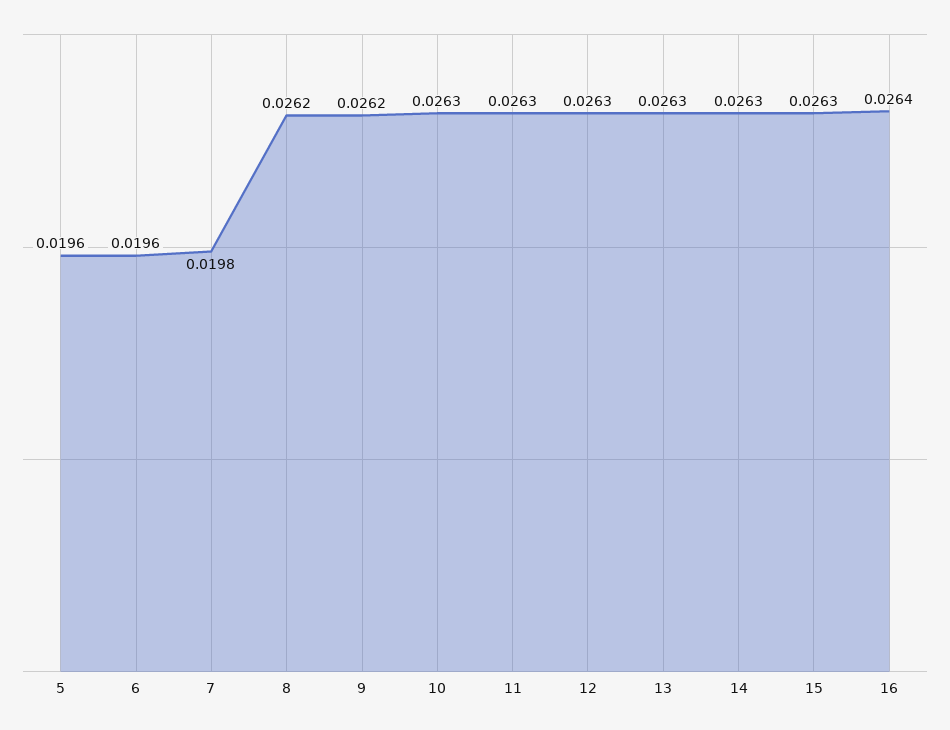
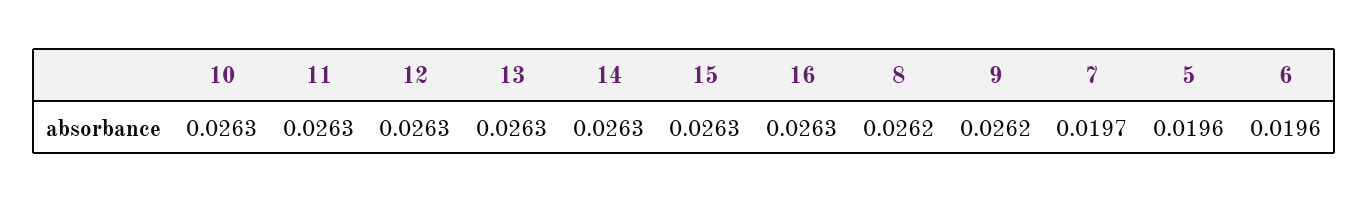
7: 0.0198 -> 0.0197
16: 0.0264 -> 0.0263

